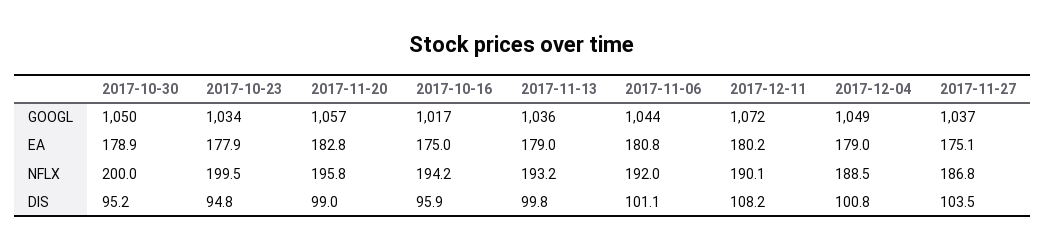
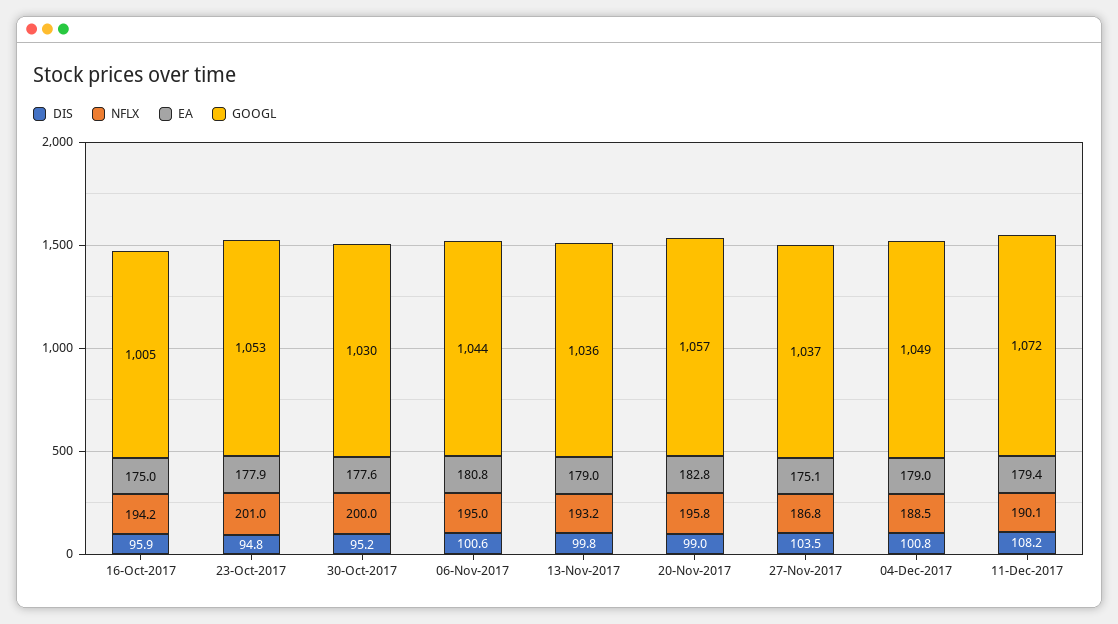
GOOGL, 2017-10-30: 1050 -> 1030
GOOGL, 2017-10-23: 1034 -> 1053
GOOGL, 2017-10-16: 1017 -> 1005
EA, 2017-10-30: 178.9 -> 177.6
EA, 2017-12-11: 180.2 -> 179.4
NFLX, 2017-10-23: 199.5 -> 201
NFLX, 2017-11-06: 192 -> 195
DIS, 2017-11-06: 101.1 -> 100.6

